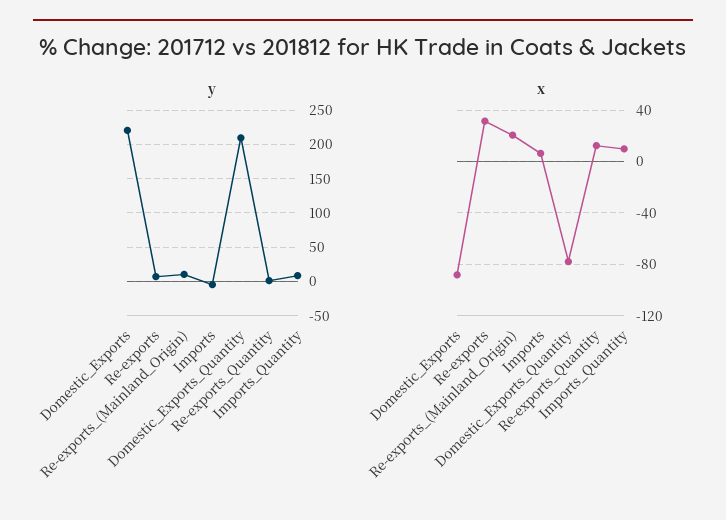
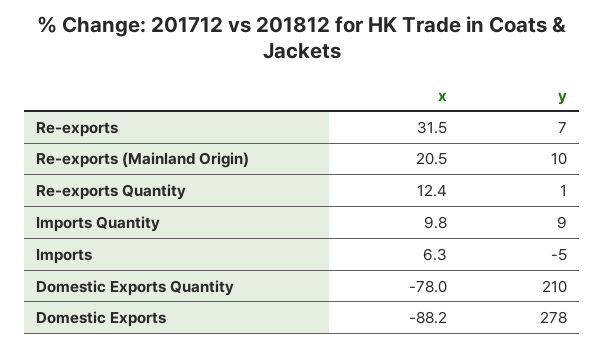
y, Domestic_Exports: 220 -> 278

